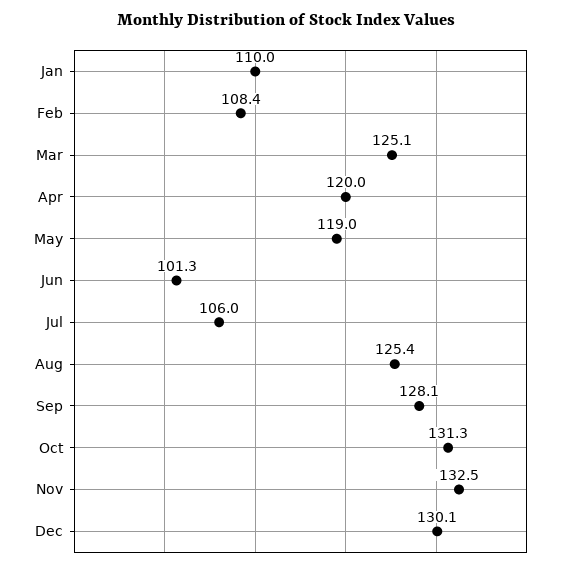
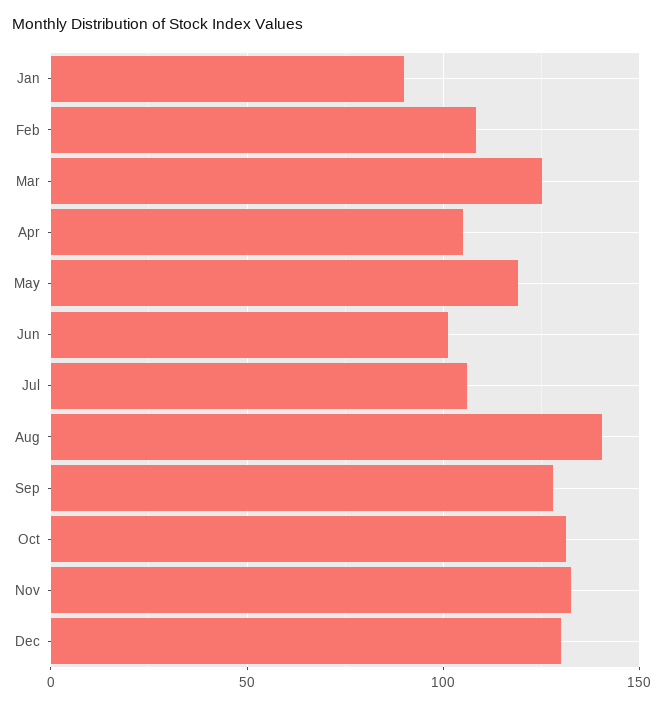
Jan: 110 -> 90
Apr: 120 -> 105
Aug: 125.4 -> 140

